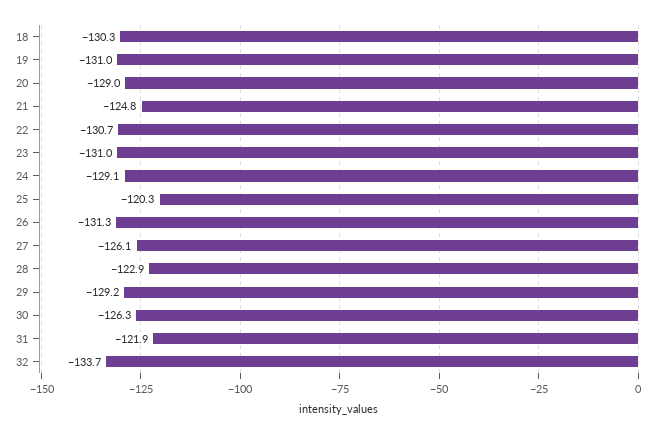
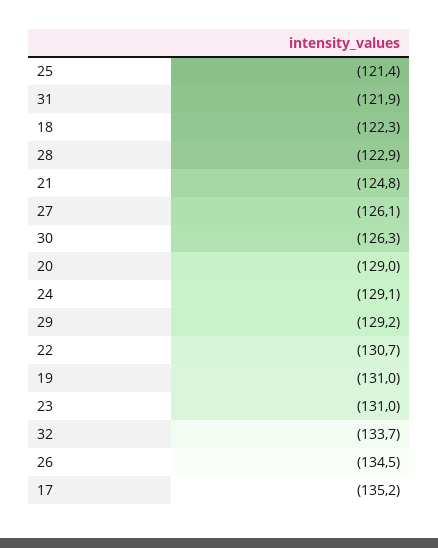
18: -130.3 -> -122.3
25: -120.3 -> -121.4
26: -131.3 -> -134.5
17: none -> -135.2

